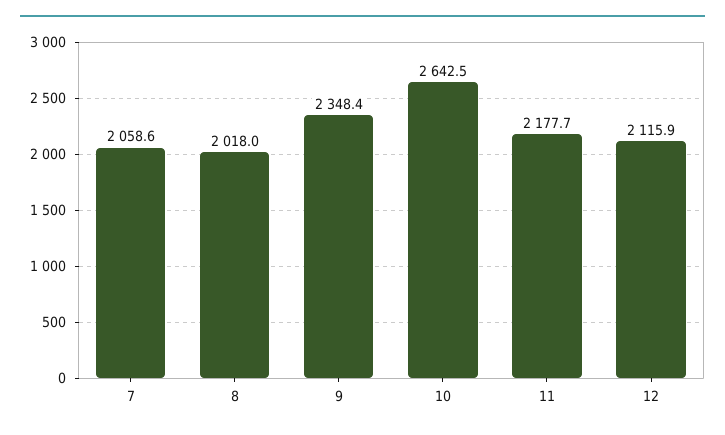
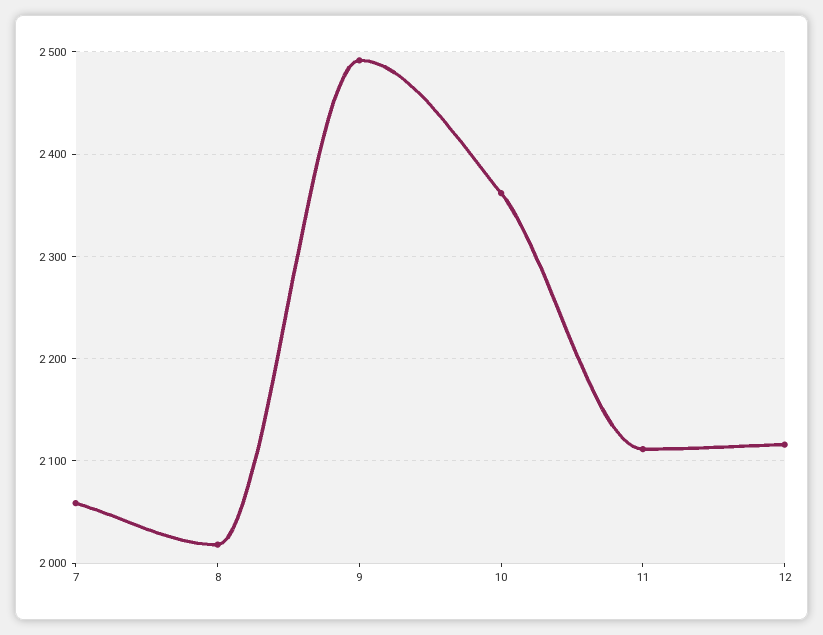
9: 2348.4 -> 2490
10: 2642.5 -> 2360
11: 2177.7 -> 2110

